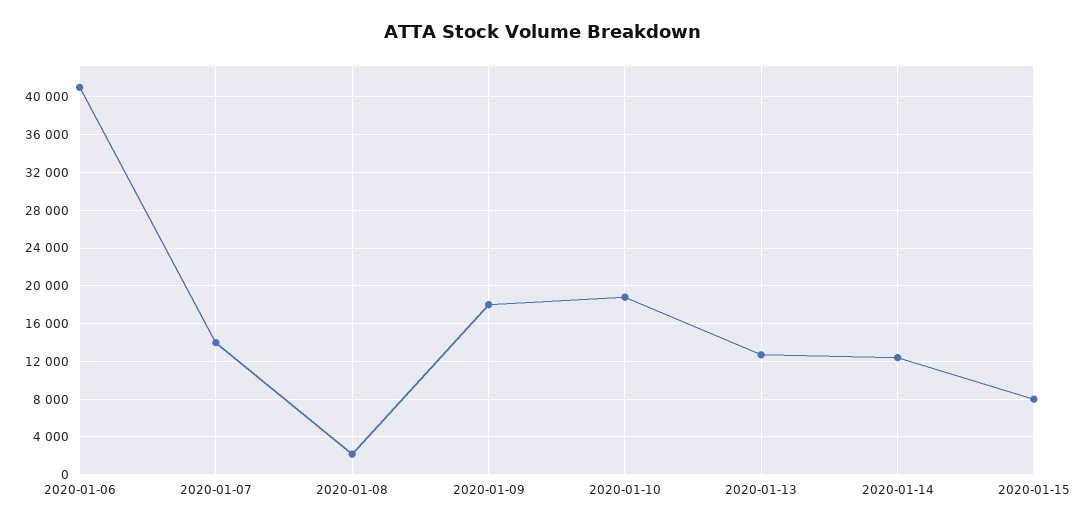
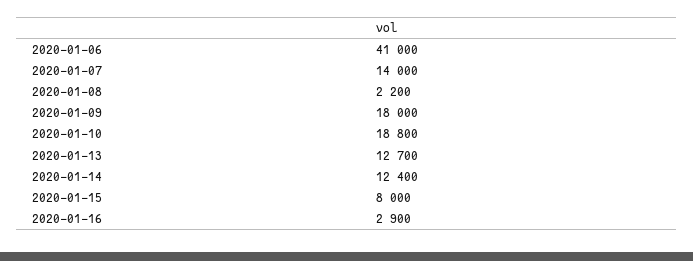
2020-01-16: none -> 2900

